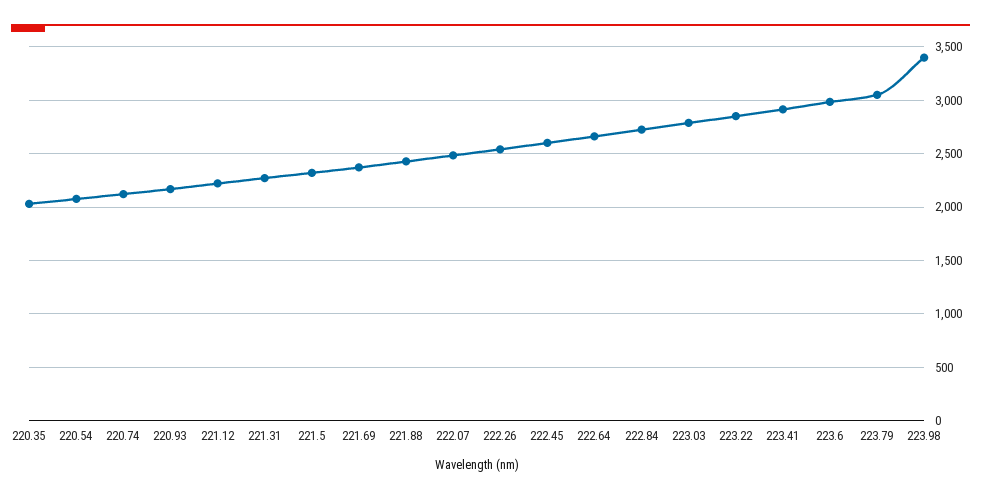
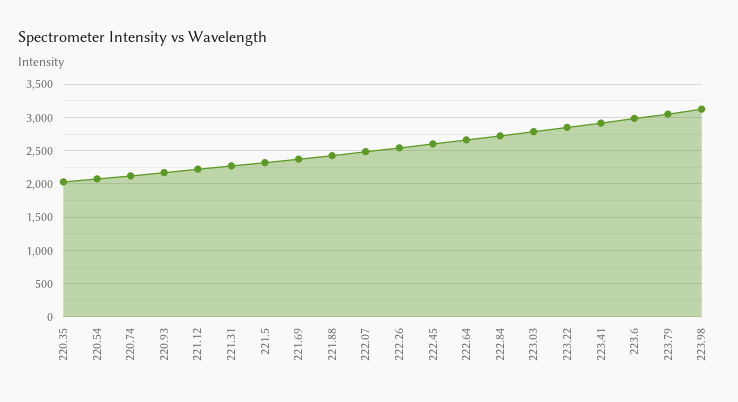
223.98: 3400 -> 3100

